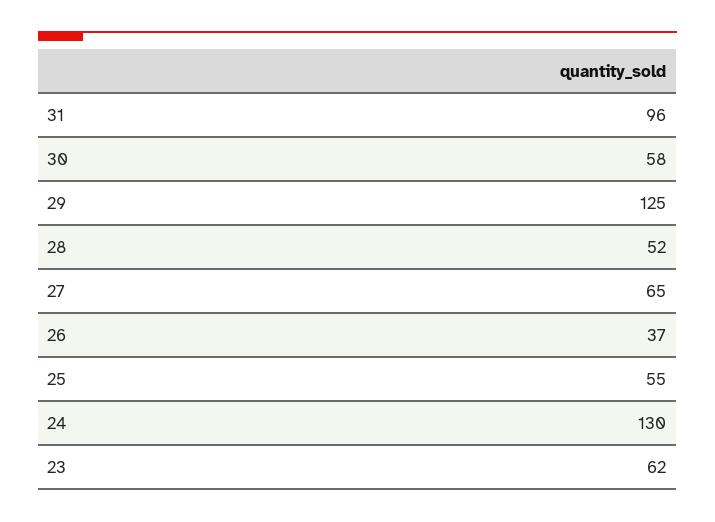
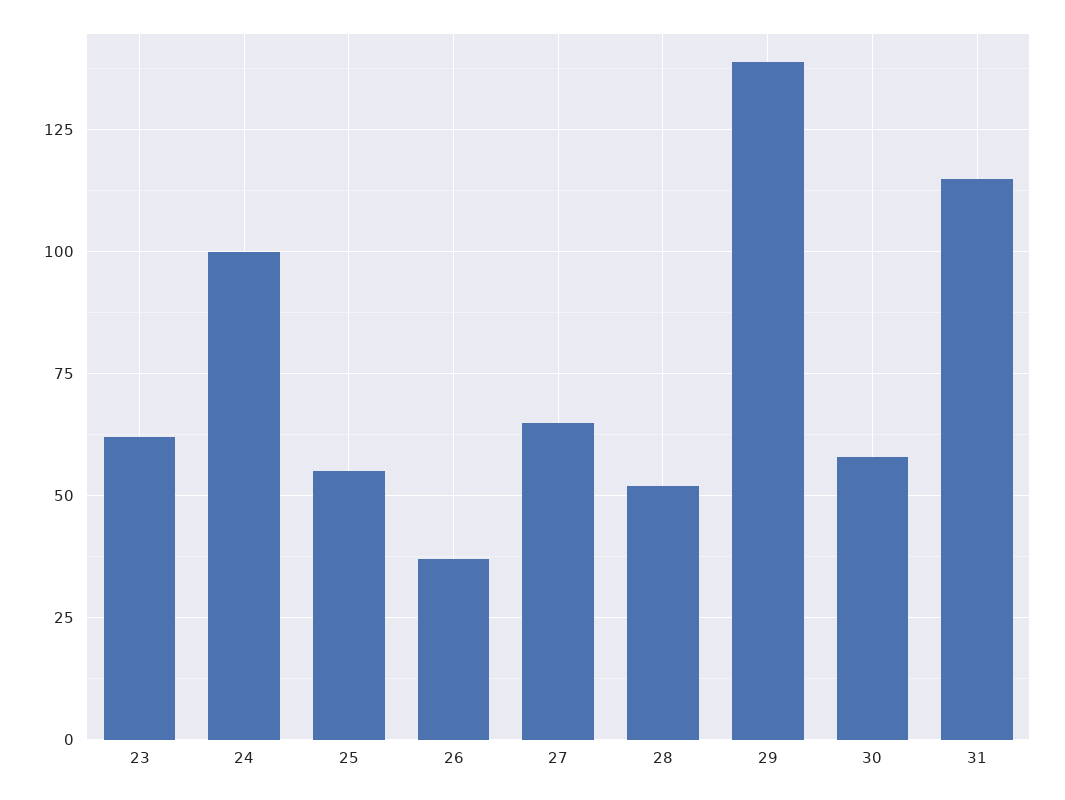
31: 96 -> 115
29: 125 -> 140
24: 130 -> 100

